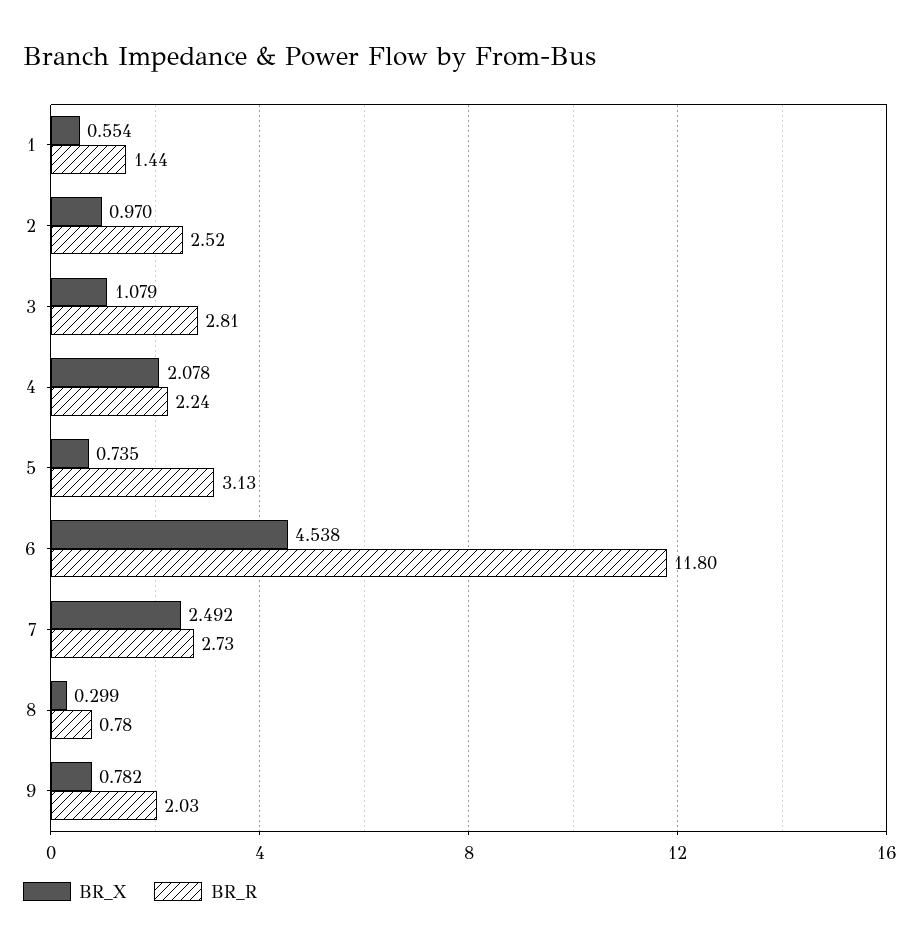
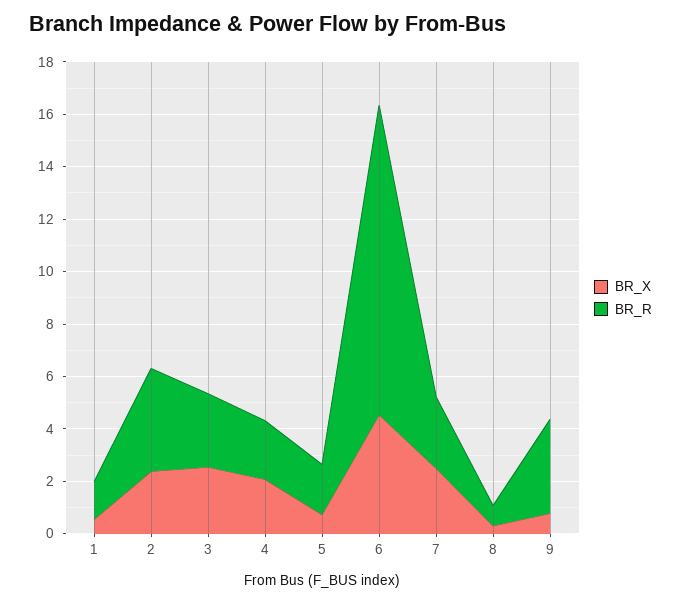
BR_X, 2: 0.97 -> 2.5
BR_R, 2: 2.52 -> 4
BR_X, 3: 1.079 -> 2.5
BR_R, 5: 3.13 -> 2
BR_R, 9: 2.03 -> 3.5

